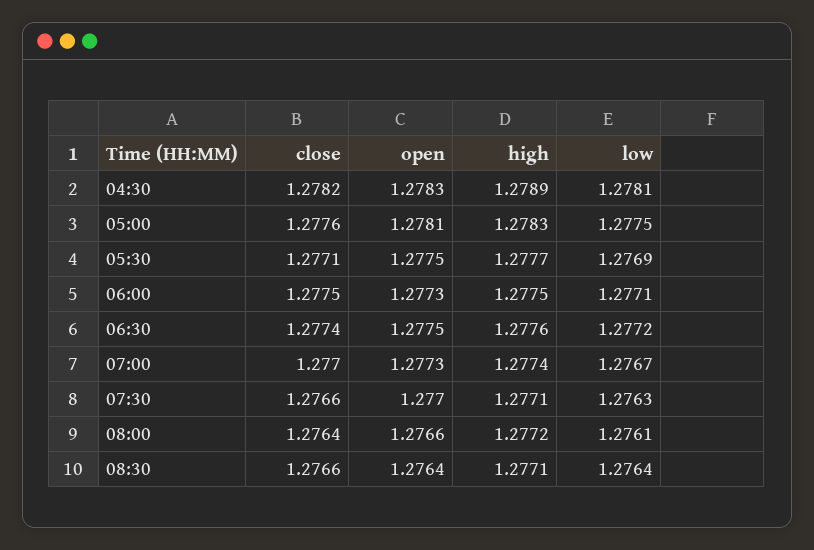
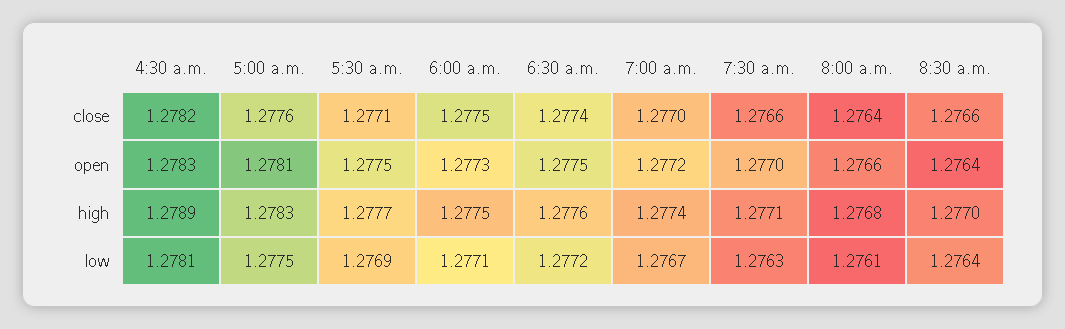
open, 07:00: 1.2773 -> 1.2772
high, 08:00: 1.2772 -> 1.2768
high, 08:30: 1.2771 -> 1.277

